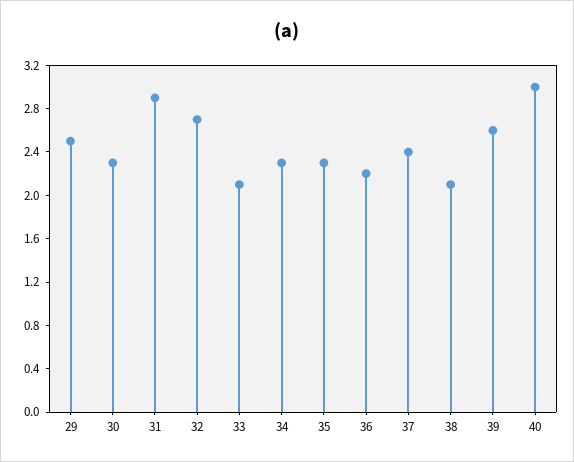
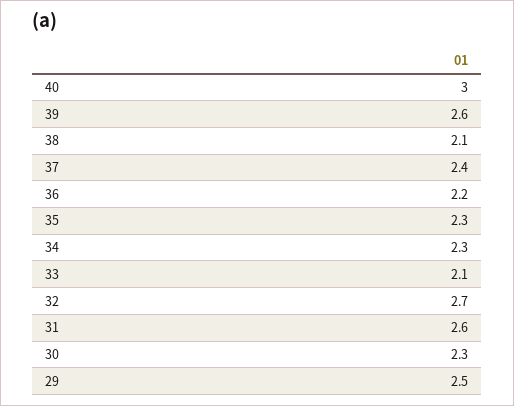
31: 2.9 -> 2.6

